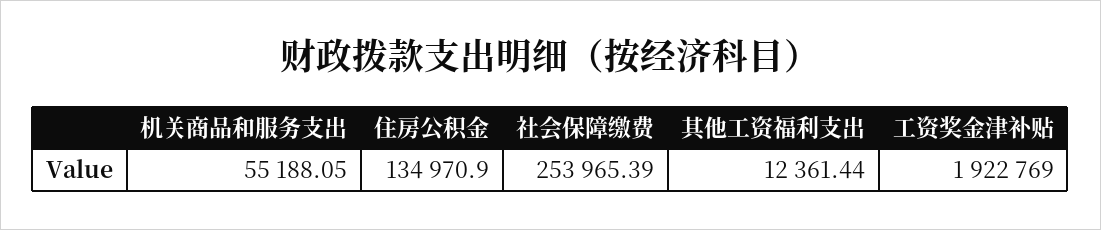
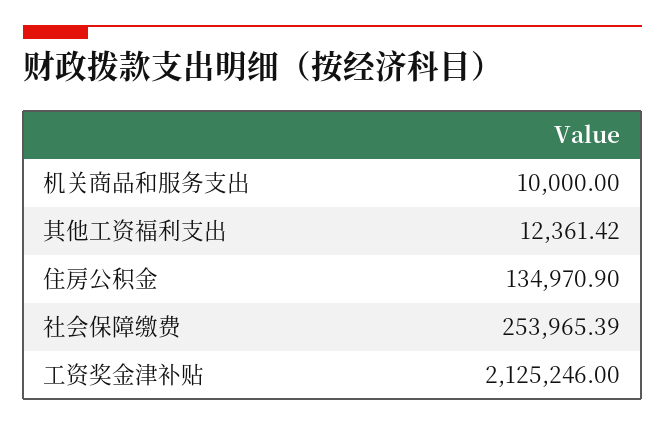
机关商品和服务支出: 55188.05 -> 10000
其他工资福利支出: 12361.44 -> 12361.42
工资奖金津补贴: 1922769 -> 2125246

